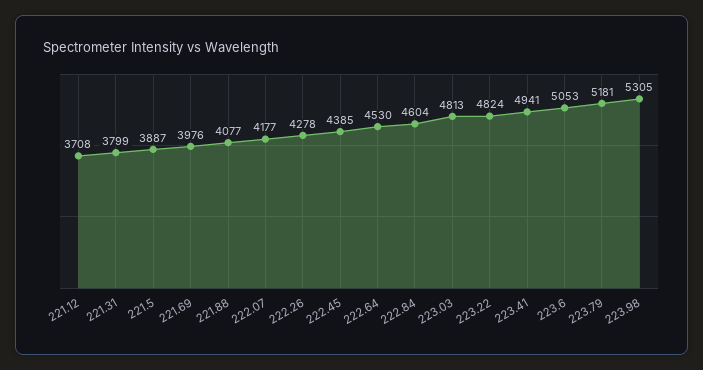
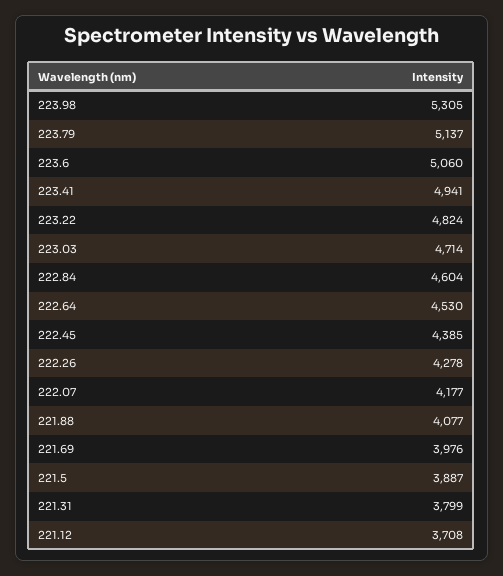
223.03: 4813 -> 4714
223.6: 5053 -> 5060
223.79: 5181 -> 5137

